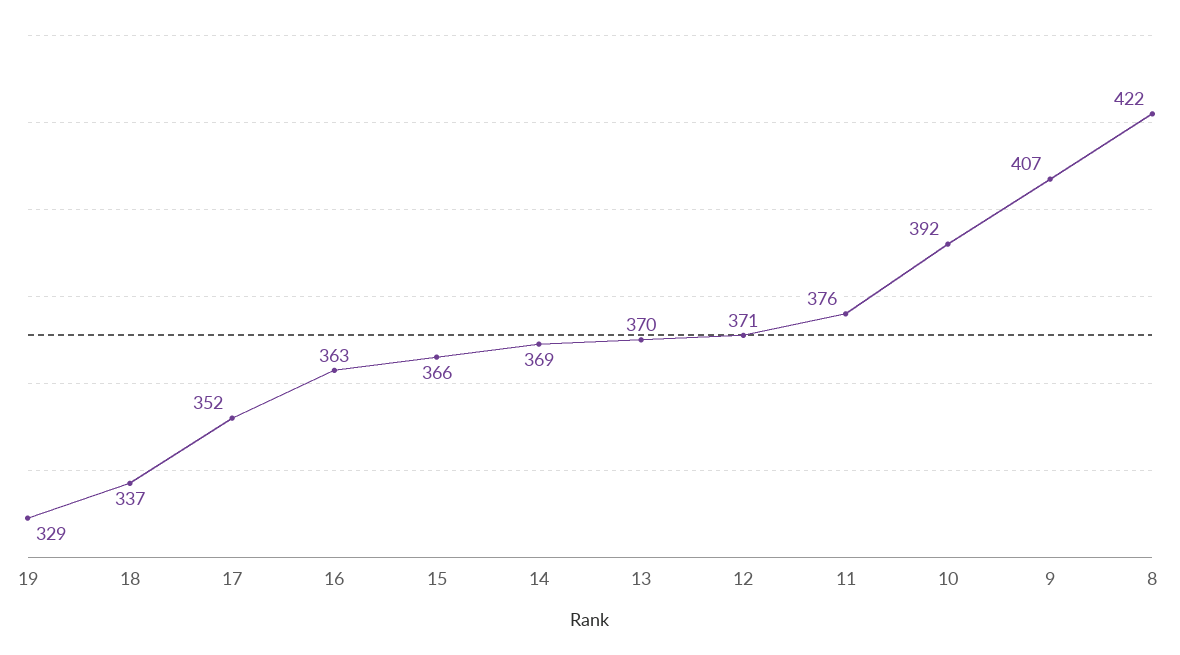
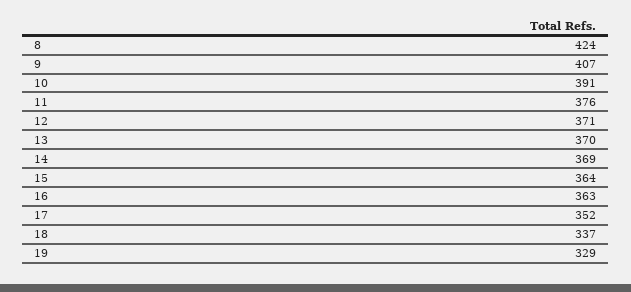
15: 366 -> 364
10: 392 -> 391
8: 422 -> 424

